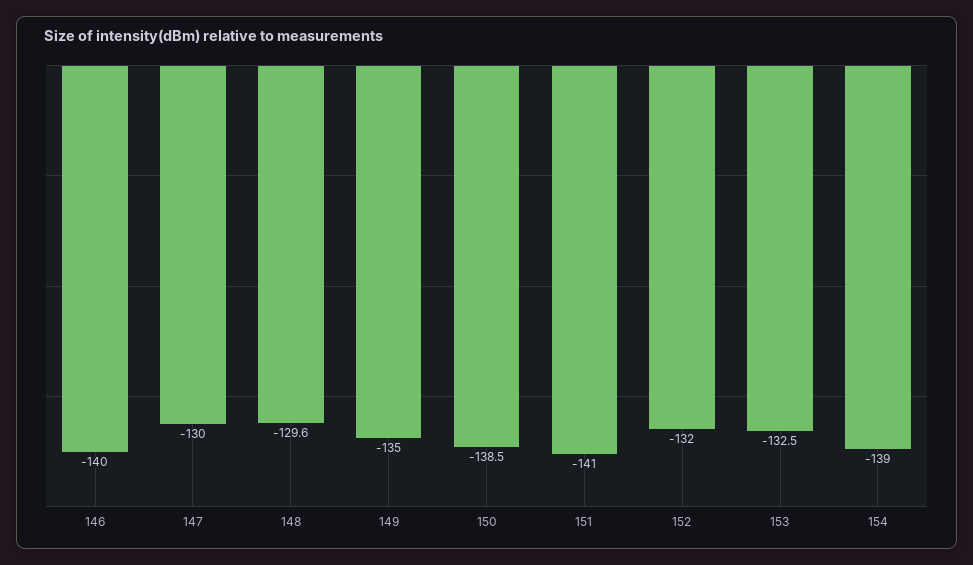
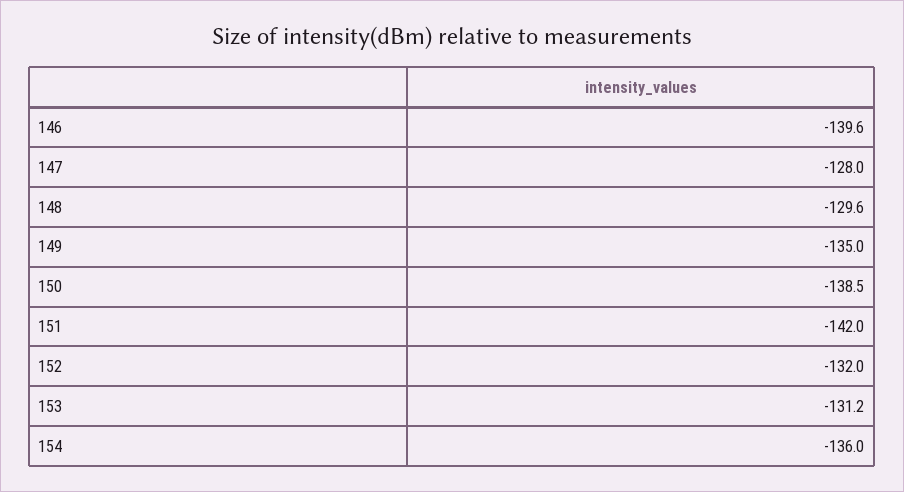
146: -140 -> -139.6
147: -130 -> -128
151: -141 -> -142
153: -132.5 -> -131.2
154: -139 -> -136

